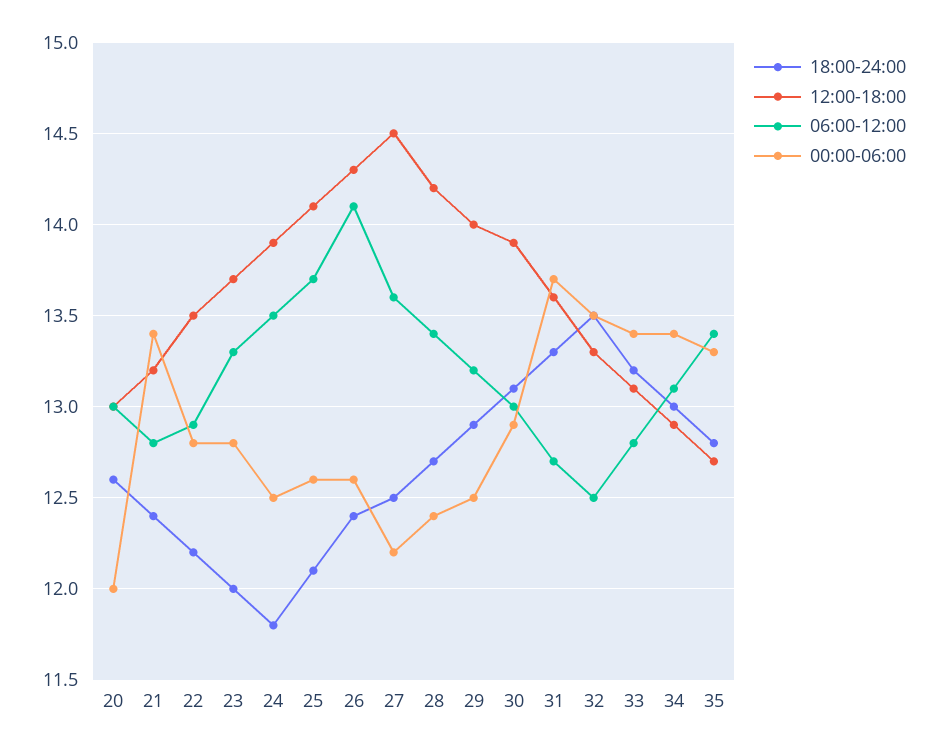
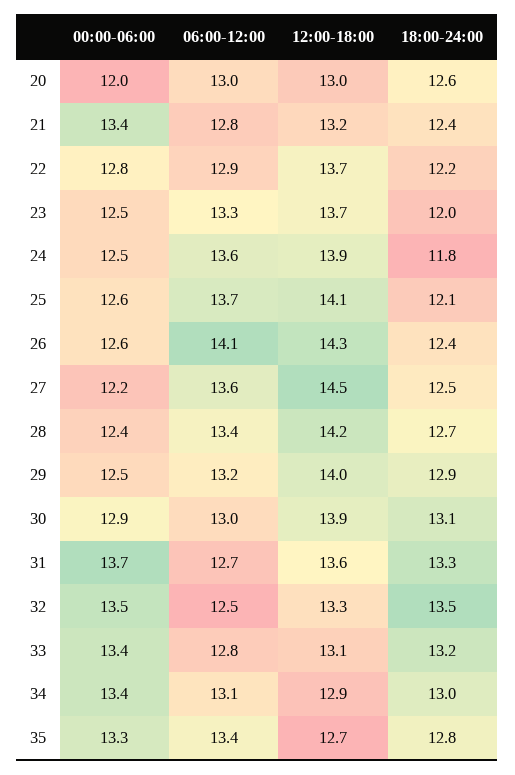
12:00-18:00, 22: 13.5 -> 13.7
00:00-06:00, 23: 12.8 -> 12.5
06:00-12:00, 24: 13.5 -> 13.6

